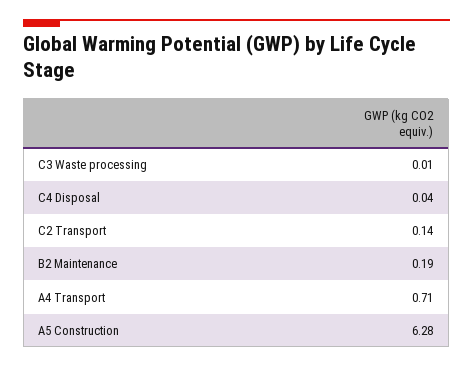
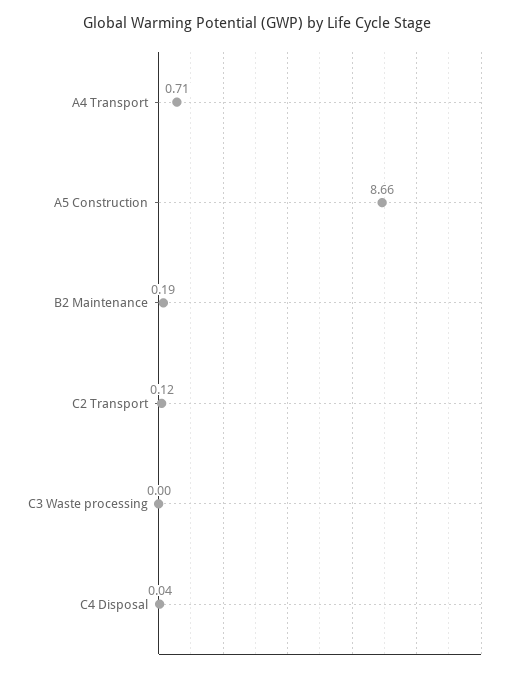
C3 Waste processing: 0.01 -> 0
C2 Transport: 0.14 -> 0.12
A5 Construction: 6.28 -> 8.66

